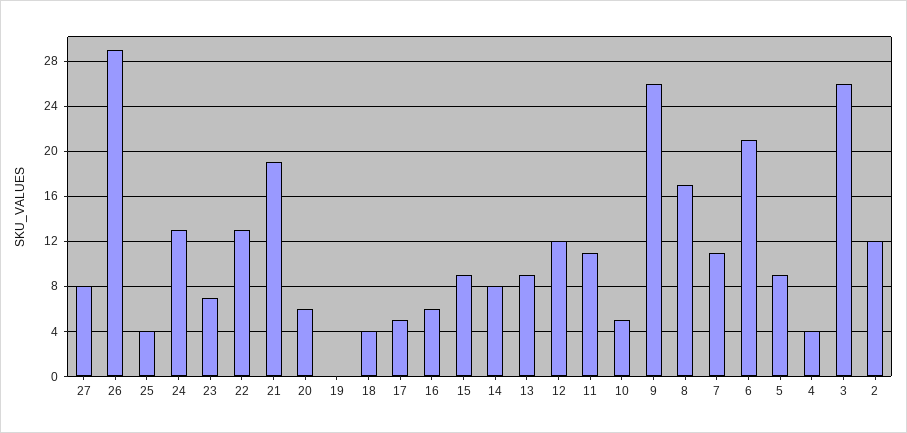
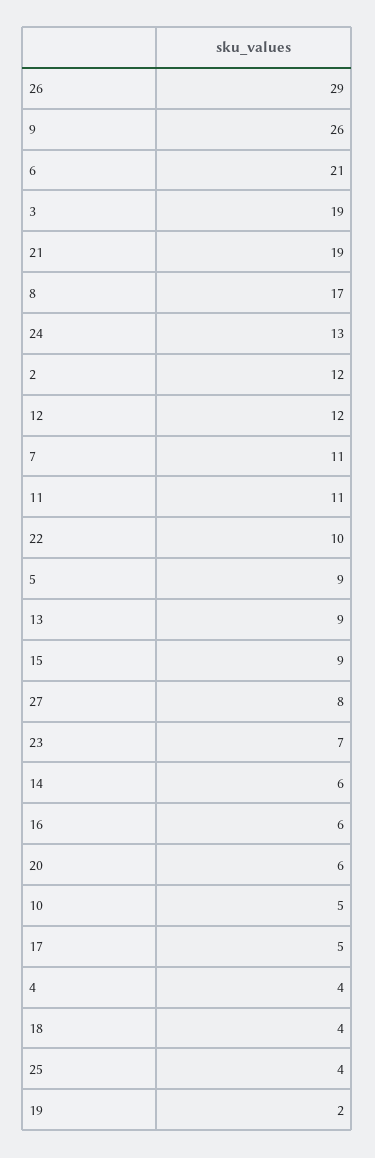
22: 13 -> 10
19: 0 -> 2
14: 8 -> 6
3: 26 -> 19

